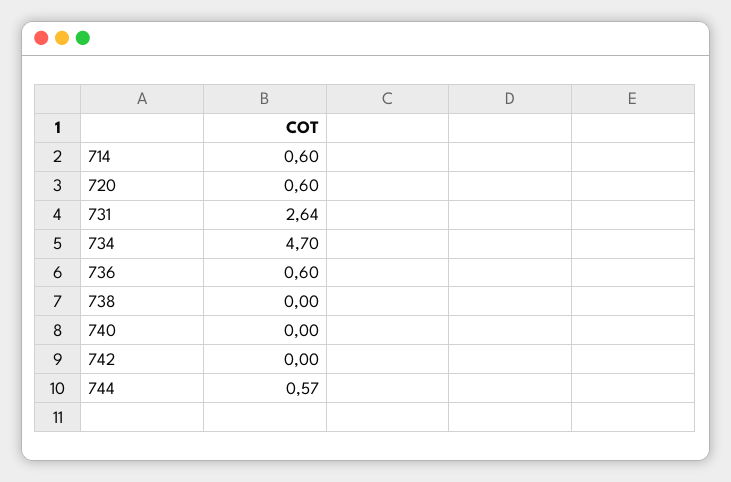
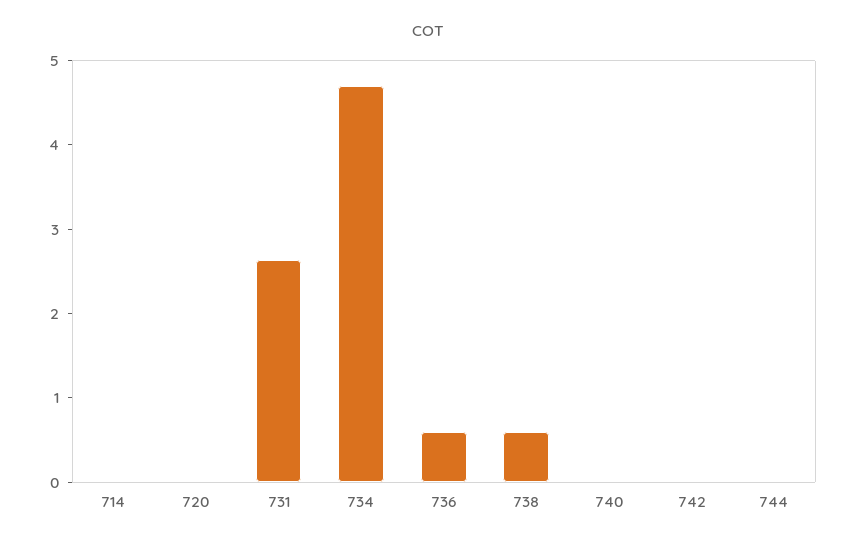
714: 0.6 -> 0
720: 0.6 -> 0
738: 0 -> 0.6
744: 0.57 -> 0

